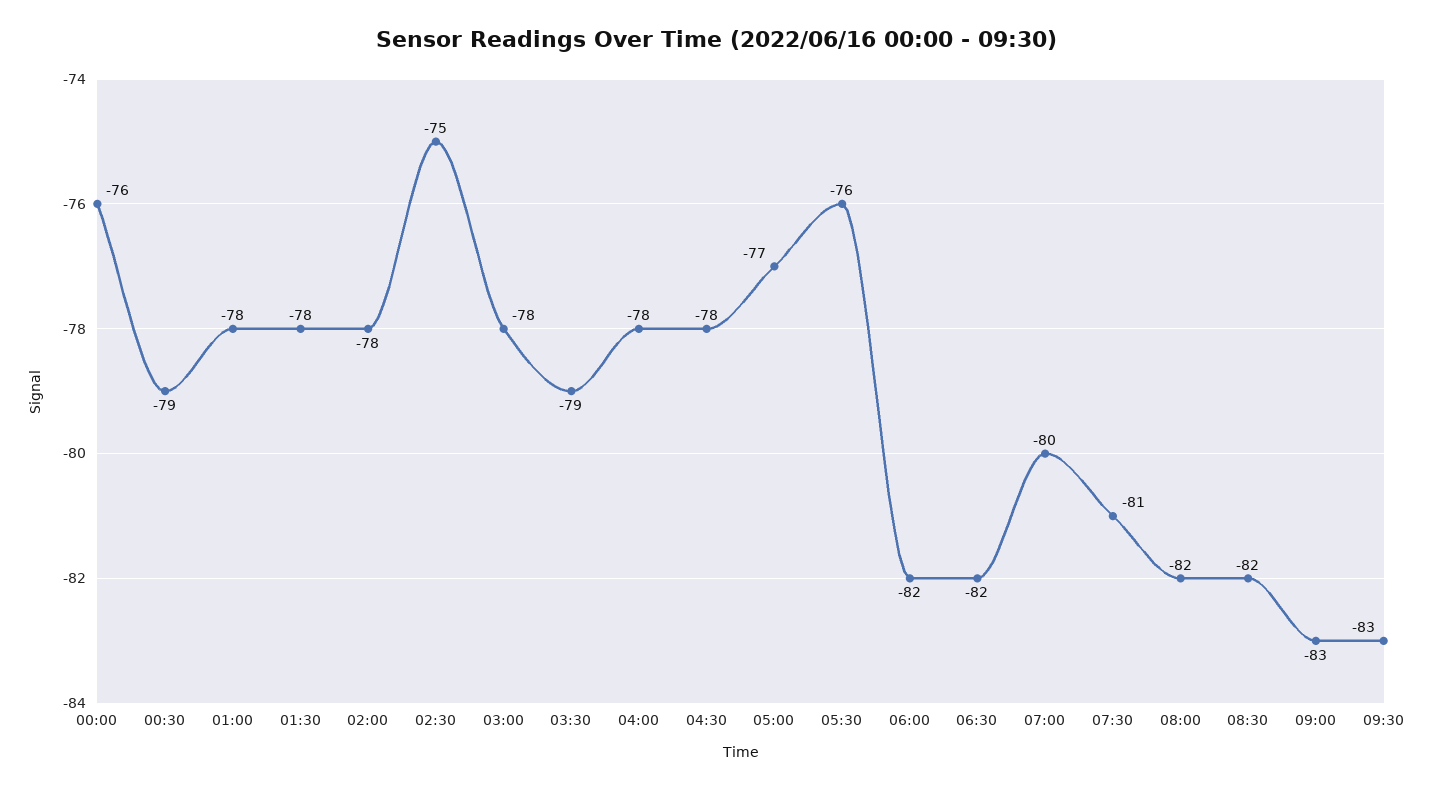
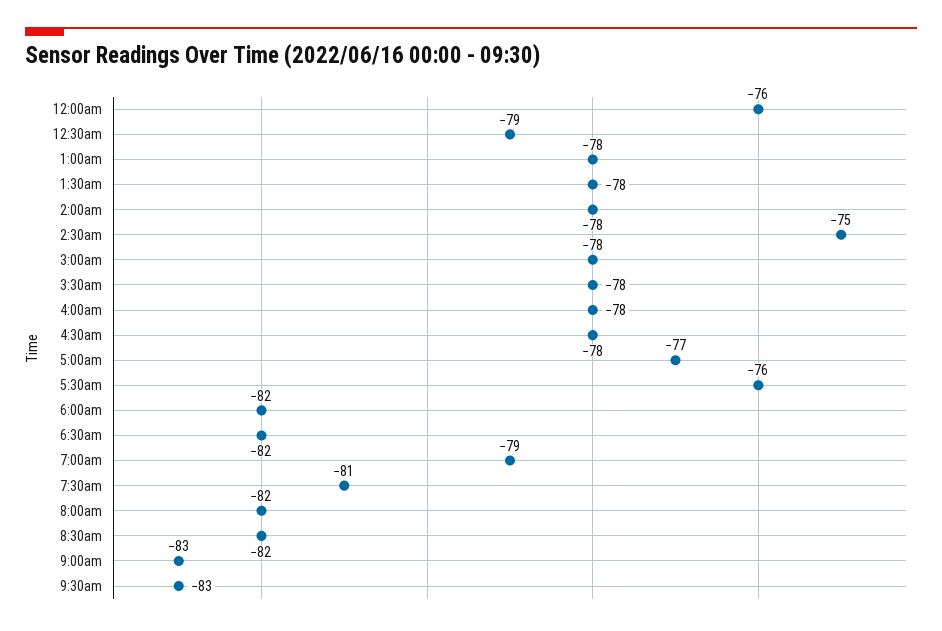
03:30: -79 -> -78
07:00: -80 -> -79

